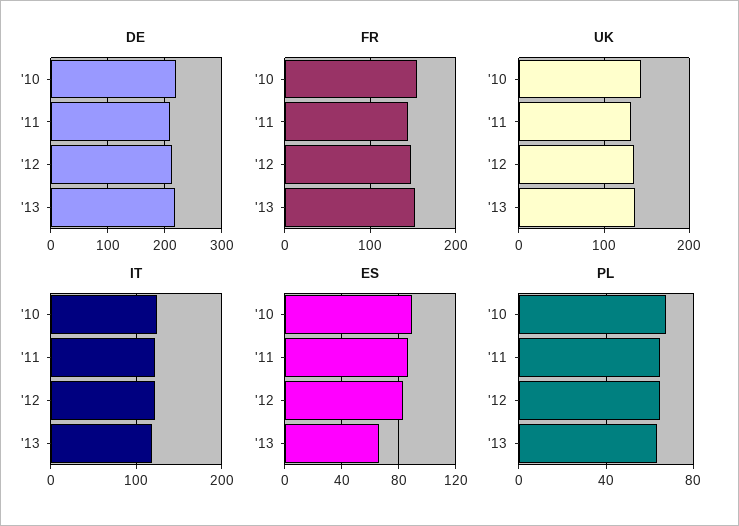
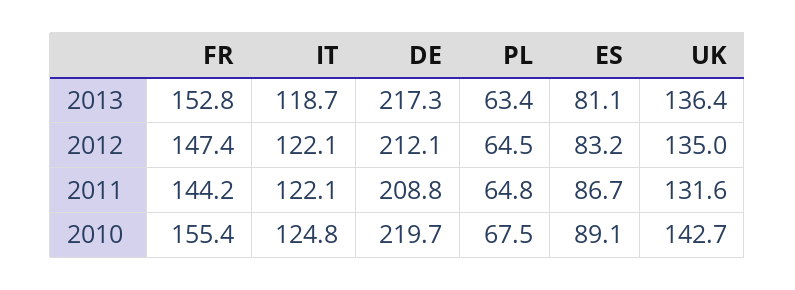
ES, '13: 65 -> 81.1

